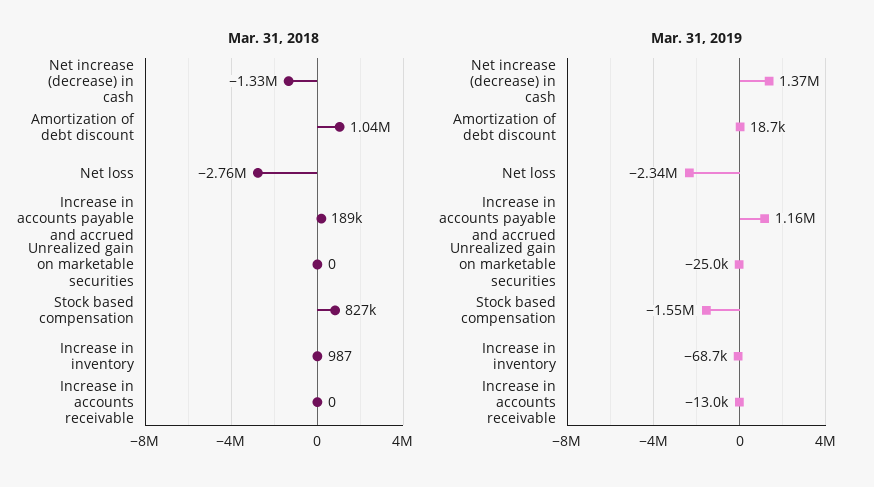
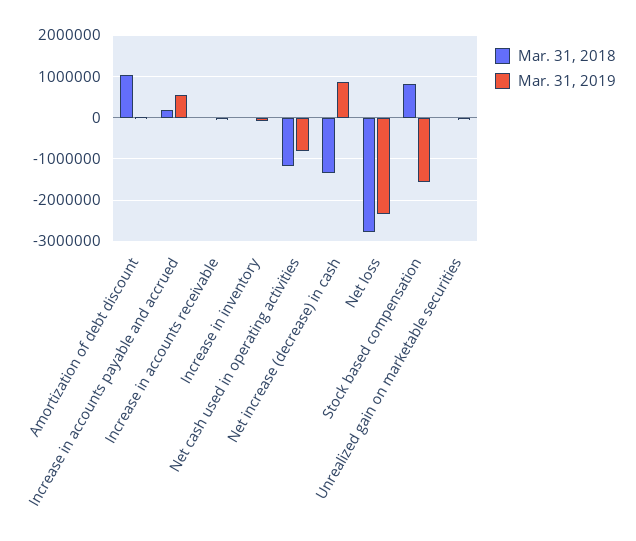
Mar. 31, 2019, Net increase (decrease) in cash: 1370000 -> 800000
Mar. 31, 2019, Increase in accounts payable and accrued: 1160000 -> 600000
Mar. 31, 2018, Net cash used in operating activities: none -> -1200000
Mar. 31, 2019, Net cash used in operating activities: none -> -800000

